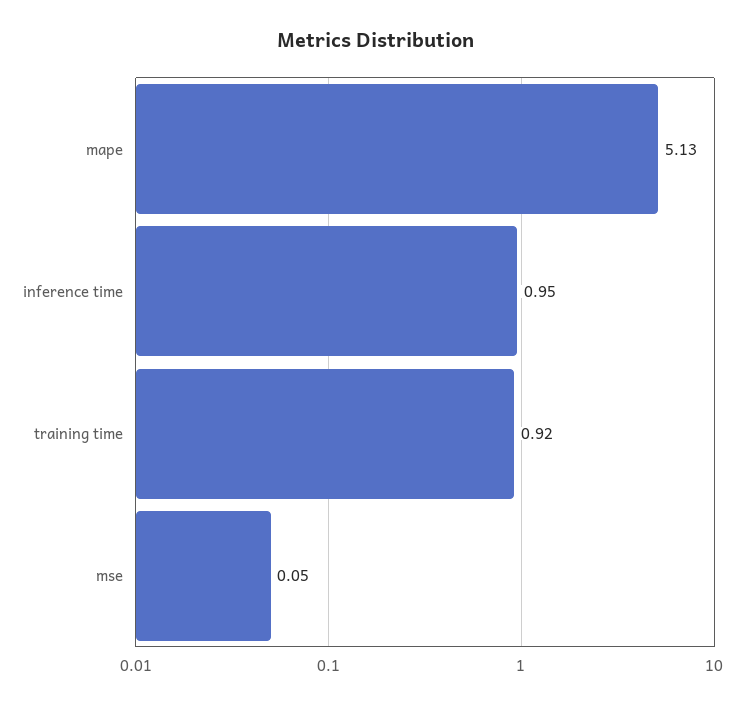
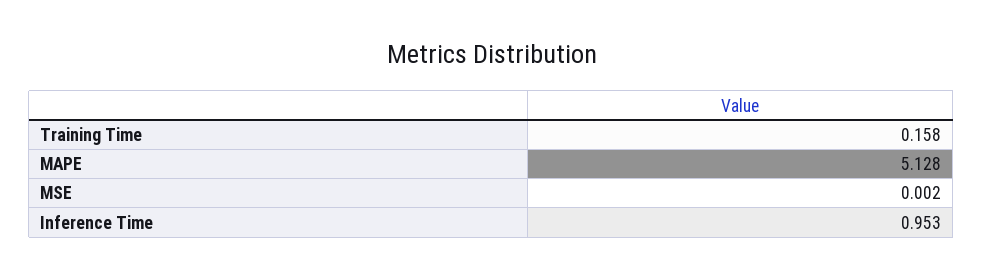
training time: 0.92 -> 0.158
mse: 0.05 -> 0.002

